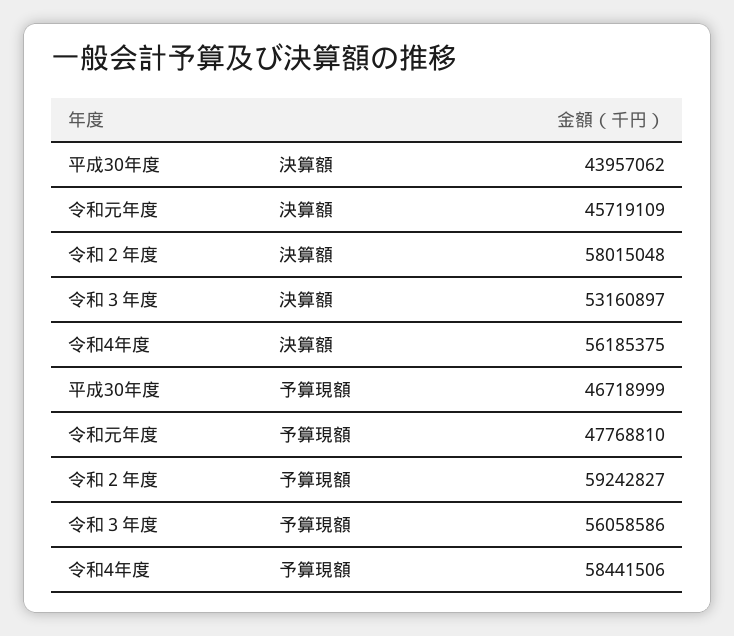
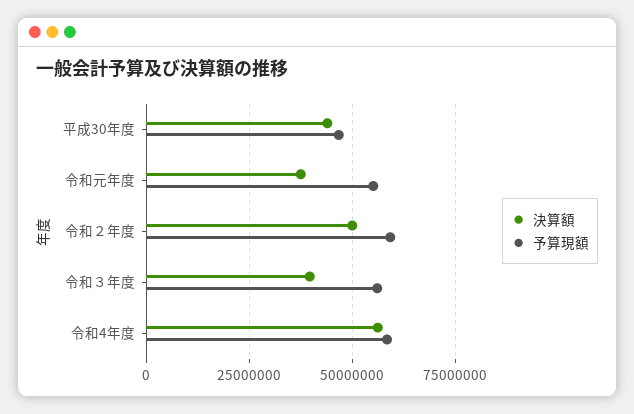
決算額, 令和元年度: 45719109 -> 37500000
決算額, 令和２年度: 58015048 -> 50000000
決算額, 令和３年度: 53160897 -> 40000000
予算現額, 令和元年度: 47768810 -> 55000000

